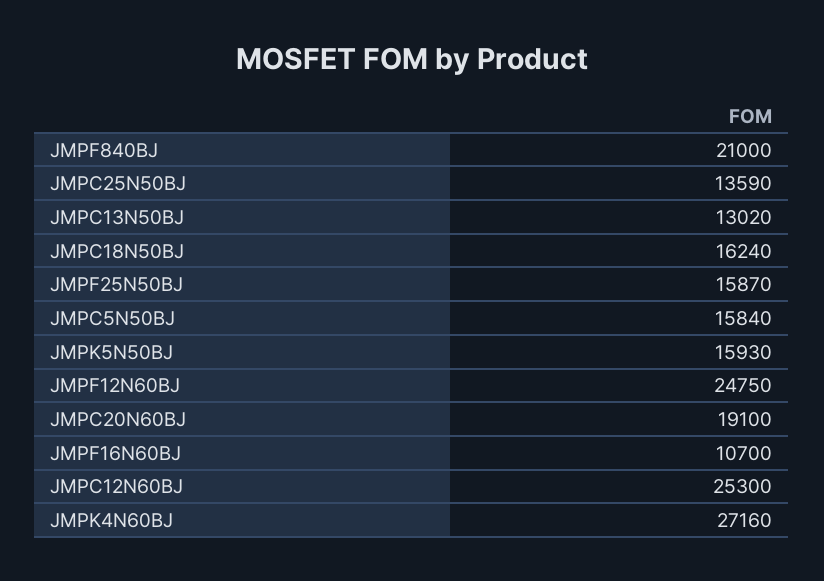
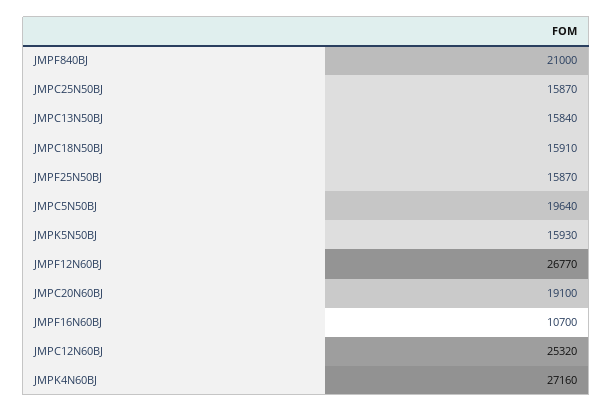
JMPC25N50BJ: 13590 -> 15870
JMPC13N50BJ: 13020 -> 15840
JMPC18N50BJ: 16240 -> 15910
JMPC5N50BJ: 15840 -> 19640
JMPF12N60BJ: 24750 -> 26770
JMPC12N60BJ: 25300 -> 25320

